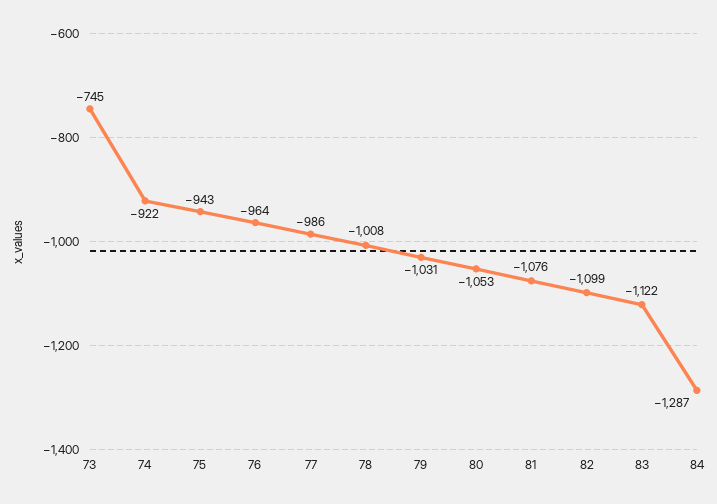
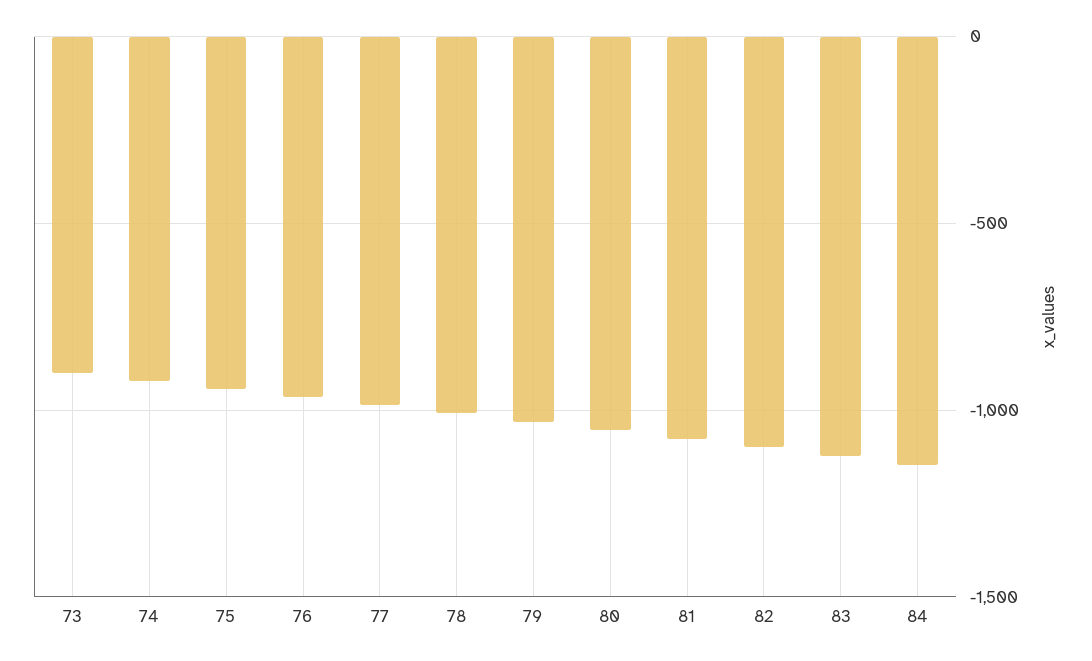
73: -745 -> -900
84: -1287 -> -1150

